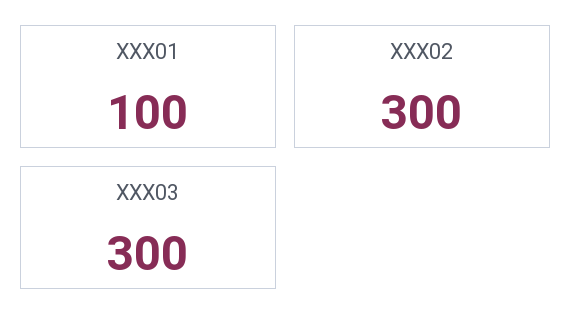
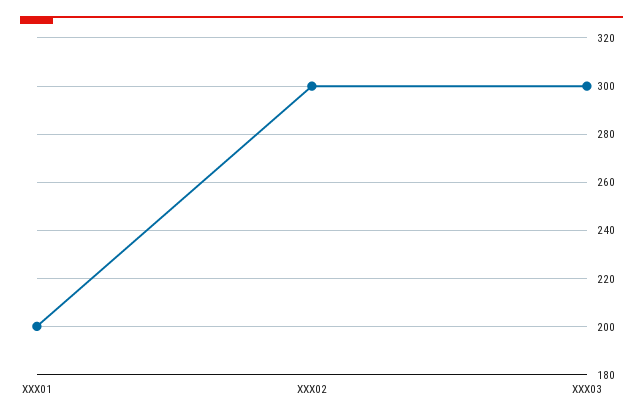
XXX01: 100 -> 200

